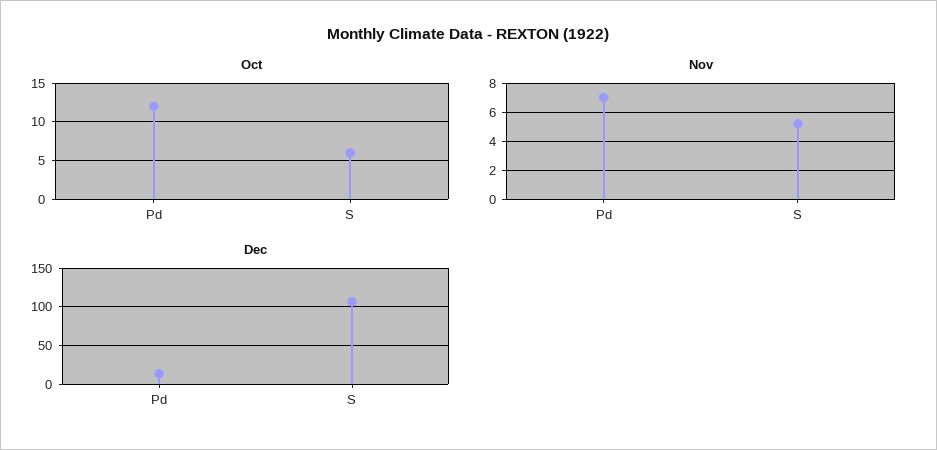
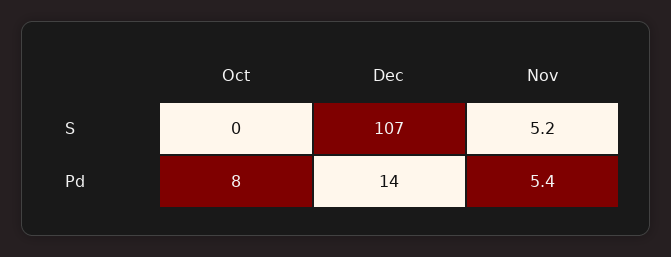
Oct, Pd: 12 -> 8
Oct, S: 6 -> 0
Nov, Pd: 7 -> 5.4

